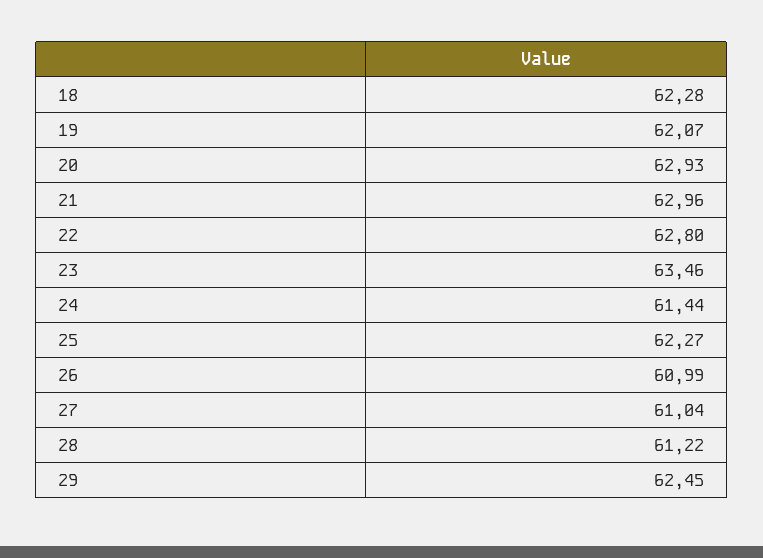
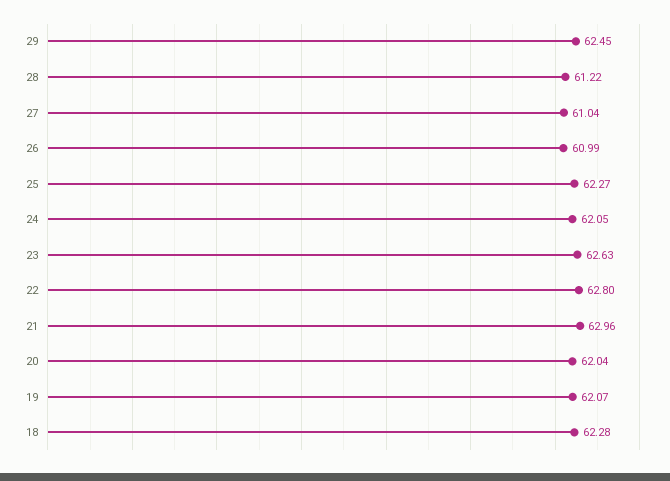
20: 62.93 -> 62.04
23: 63.46 -> 62.63
24: 61.44 -> 62.05

